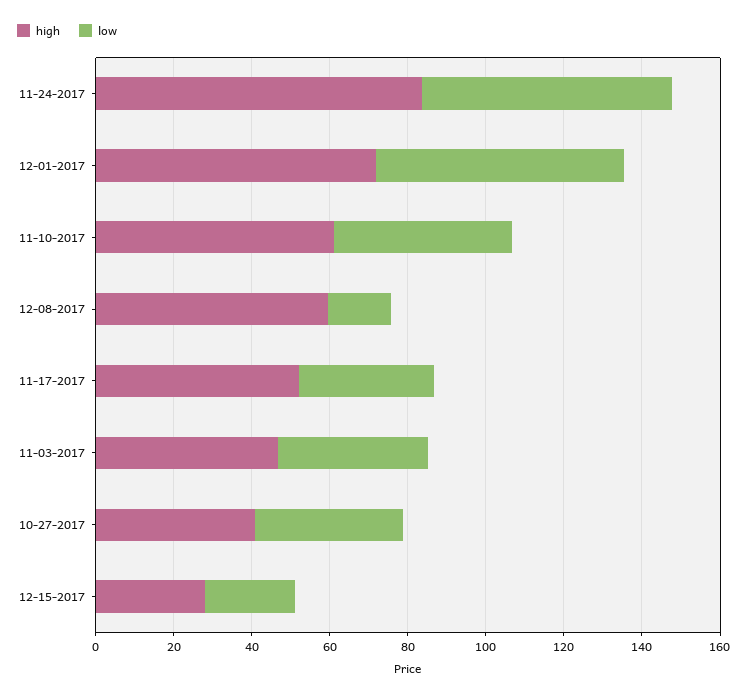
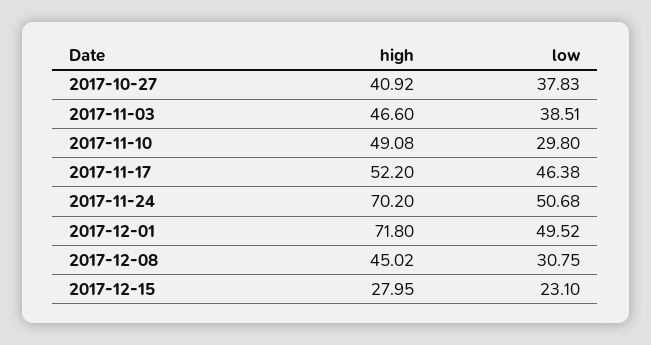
high, 11-24-2017: 85 -> 70.2
low, 11-24-2017: 65 -> 50.68
low, 12-01-2017: 65 -> 49.52
high, 11-10-2017: 60 -> 49.08
low, 11-10-2017: 45 -> 29.8
high, 12-08-2017: 60 -> 45.02
low, 12-08-2017: 15 -> 30.75
low, 11-17-2017: 35 -> 46.38

